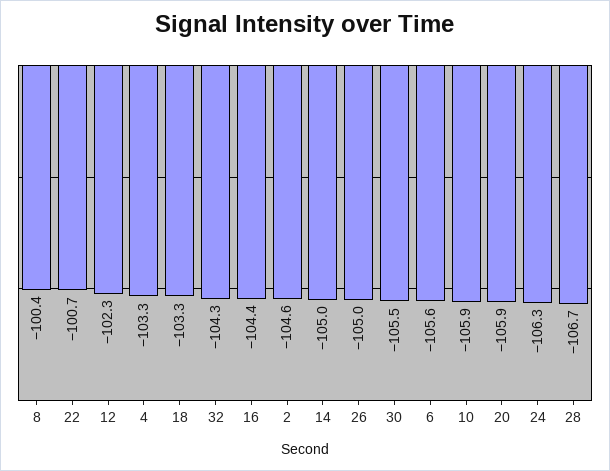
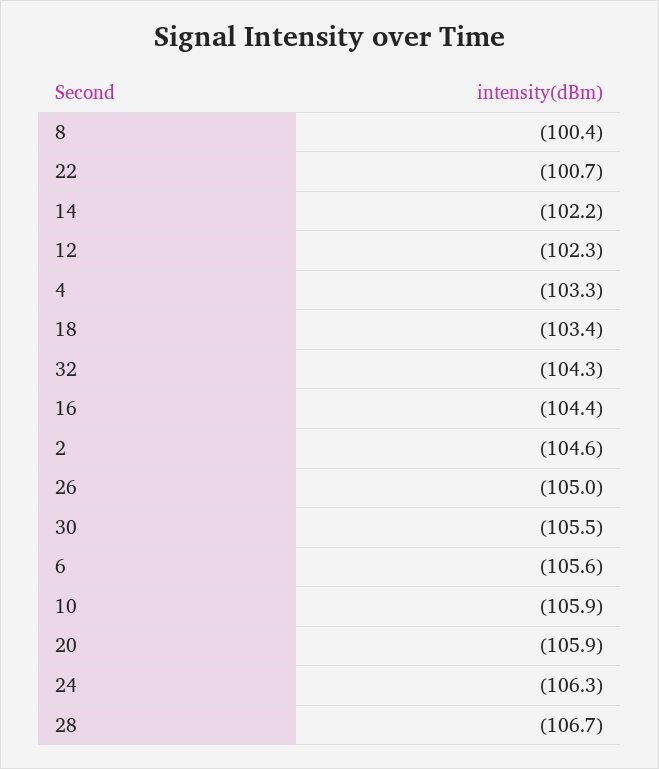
18: -103.3 -> -103.4
14: -105 -> -102.2

